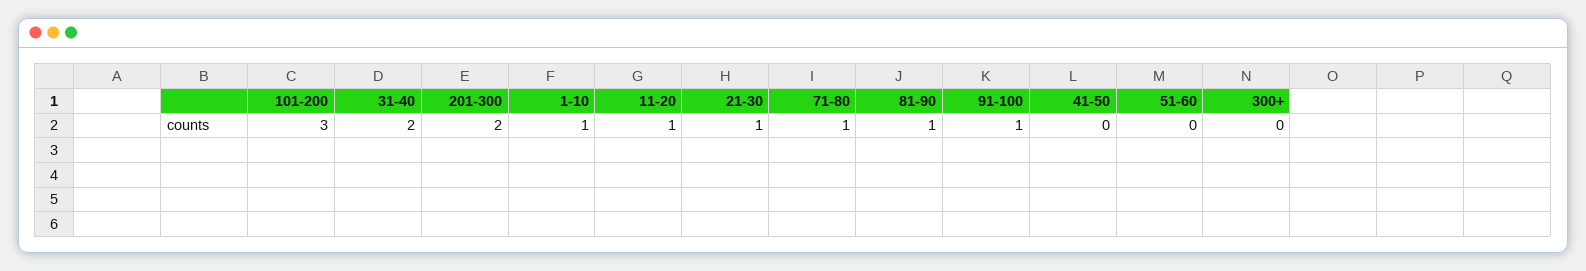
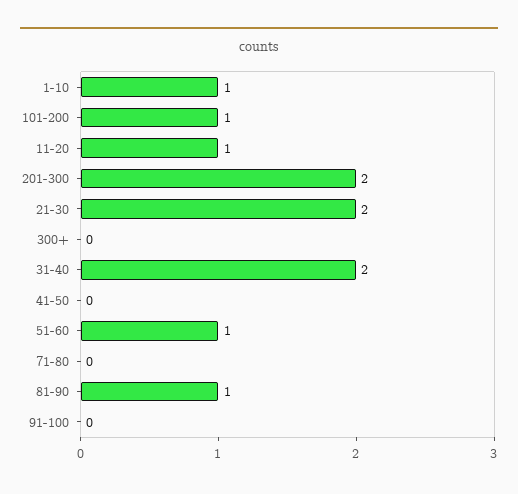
101-200: 3 -> 1
21-30: 1 -> 2
71-80: 1 -> 0
91-100: 1 -> 0
51-60: 0 -> 1

